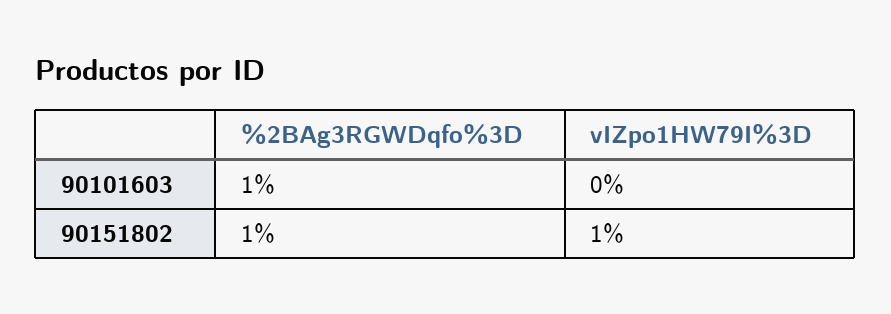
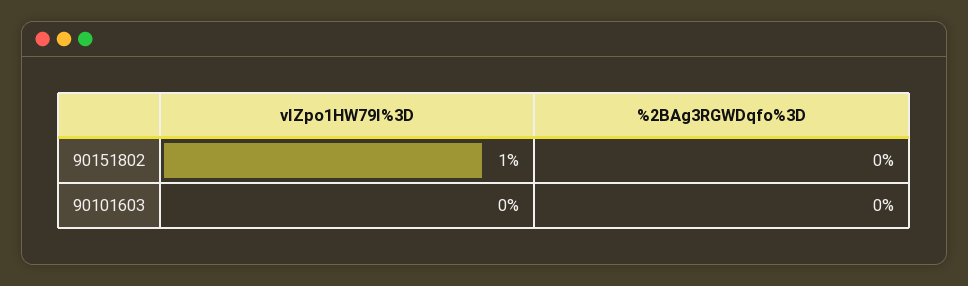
%2BAg3RGWDqfo%3D, 90101603: 1 -> 0
%2BAg3RGWDqfo%3D, 90151802: 1 -> 0

